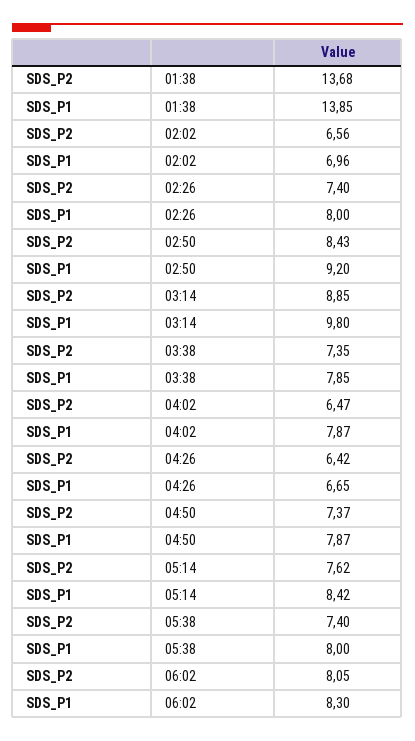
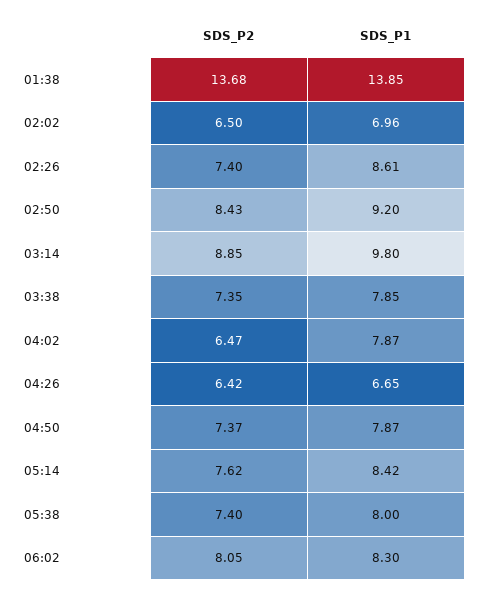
SDS_P2, 02:02: 6.56 -> 6.5
SDS_P1, 02:26: 8 -> 8.61

